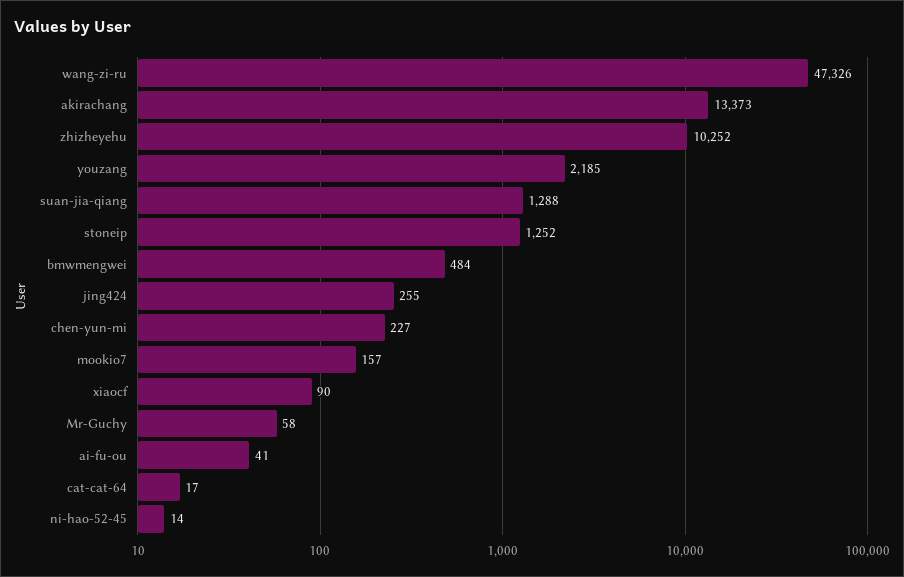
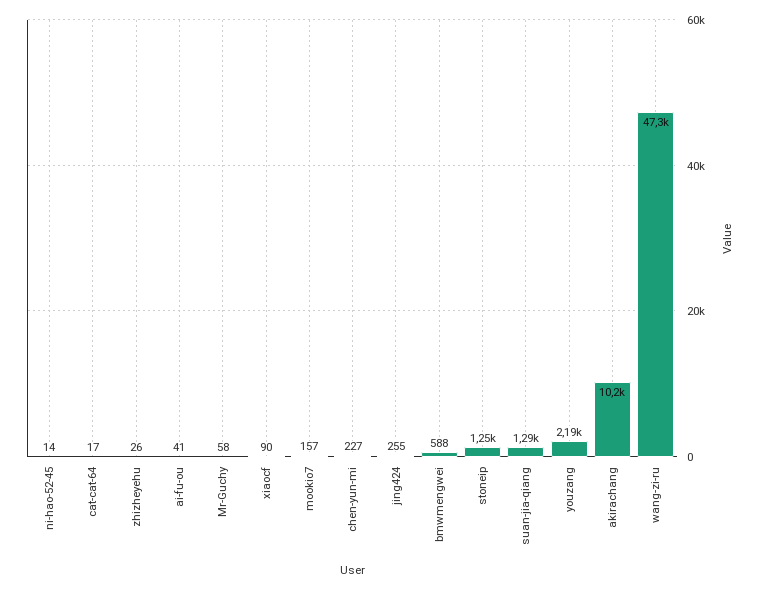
akirachang: 13373 -> 10200
zhizheyehu: 10252 -> 26
bmwmengwei: 484 -> 588

